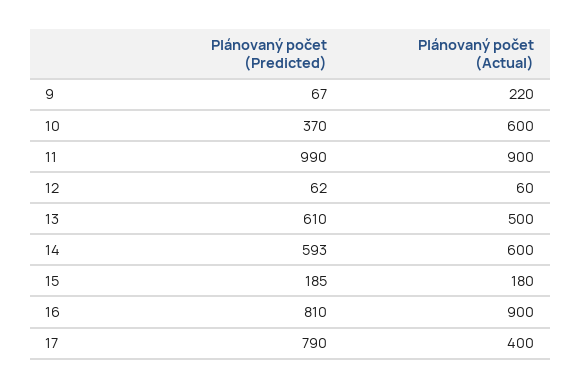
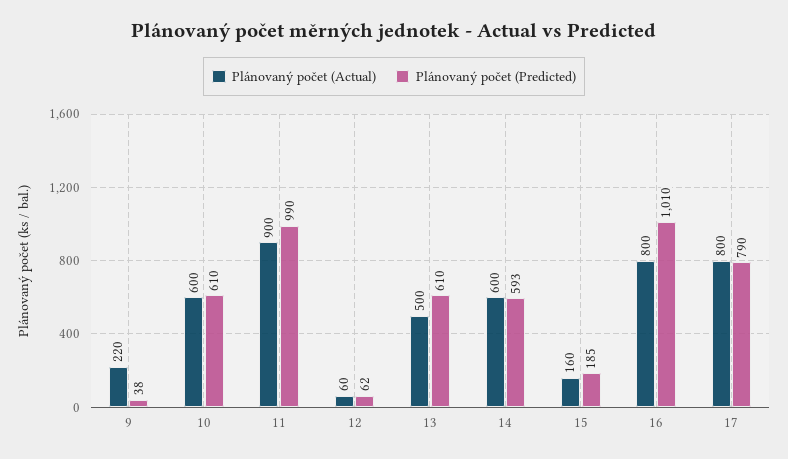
Plánovaný počet (Predicted), 9: 67 -> 38
Plánovaný počet (Predicted), 10: 370 -> 610
Plánovaný počet (Actual), 15: 180 -> 160
Plánovaný počet (Predicted), 16: 810 -> 1010
Plánovaný počet (Actual), 16: 900 -> 800
Plánovaný počet (Actual), 17: 400 -> 800

